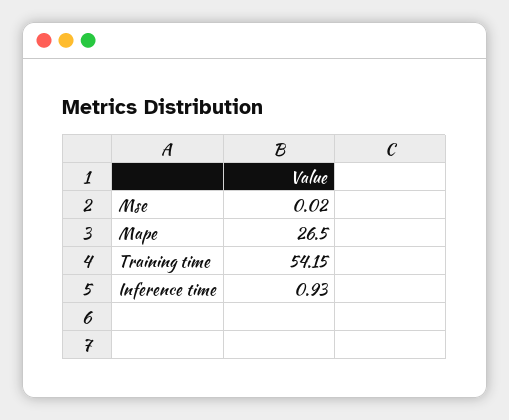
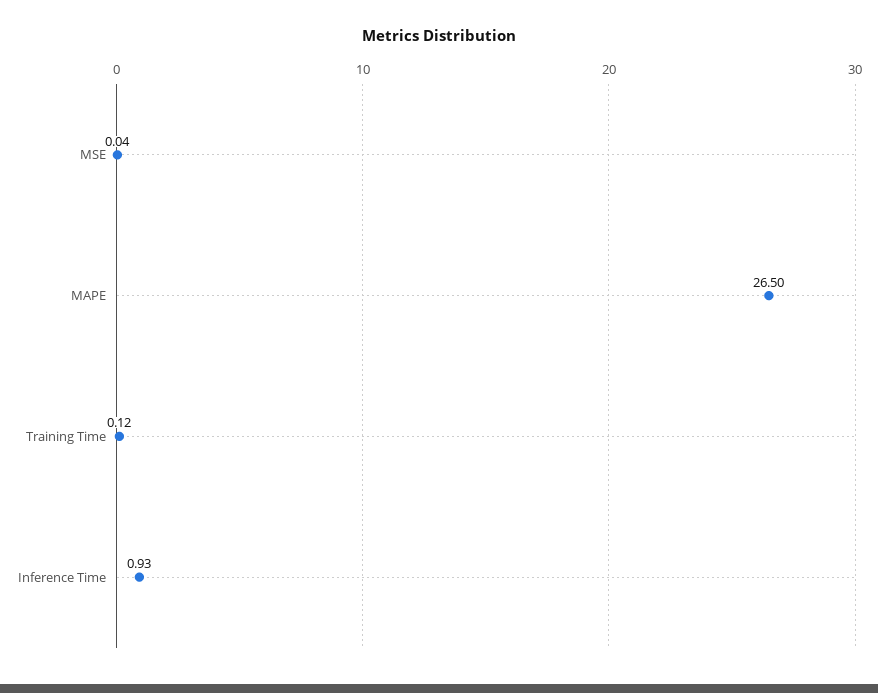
Mse: 0.02 -> 0.04
Training time: 54.15 -> 0.12

